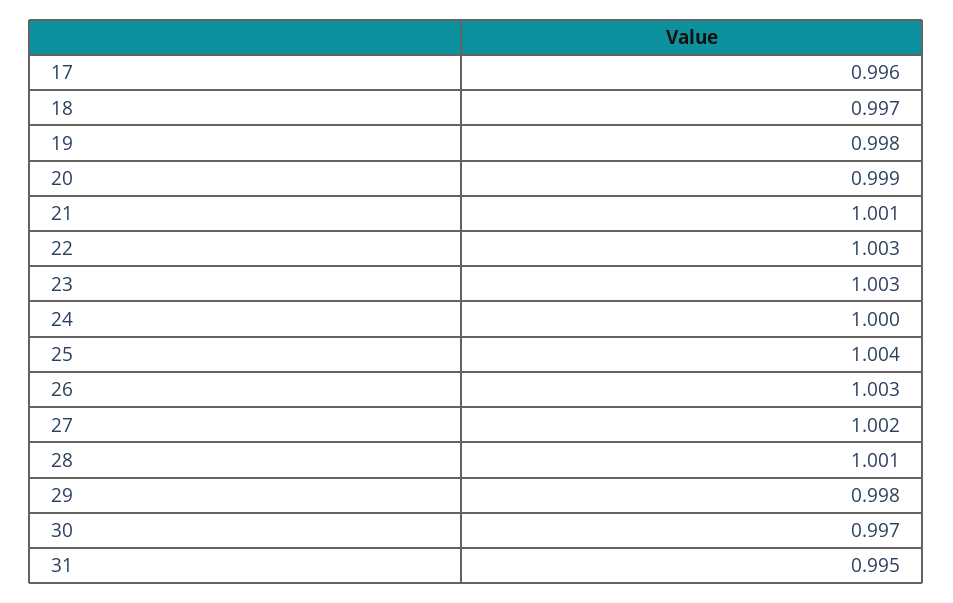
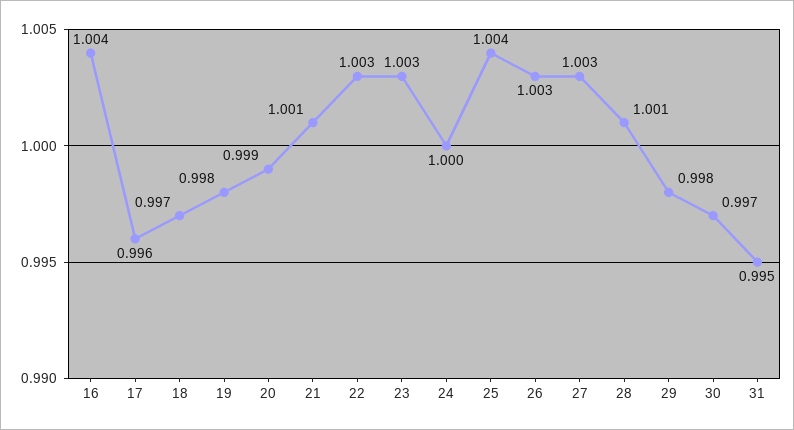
27: 1.002 -> 1.003
16: none -> 1.004

